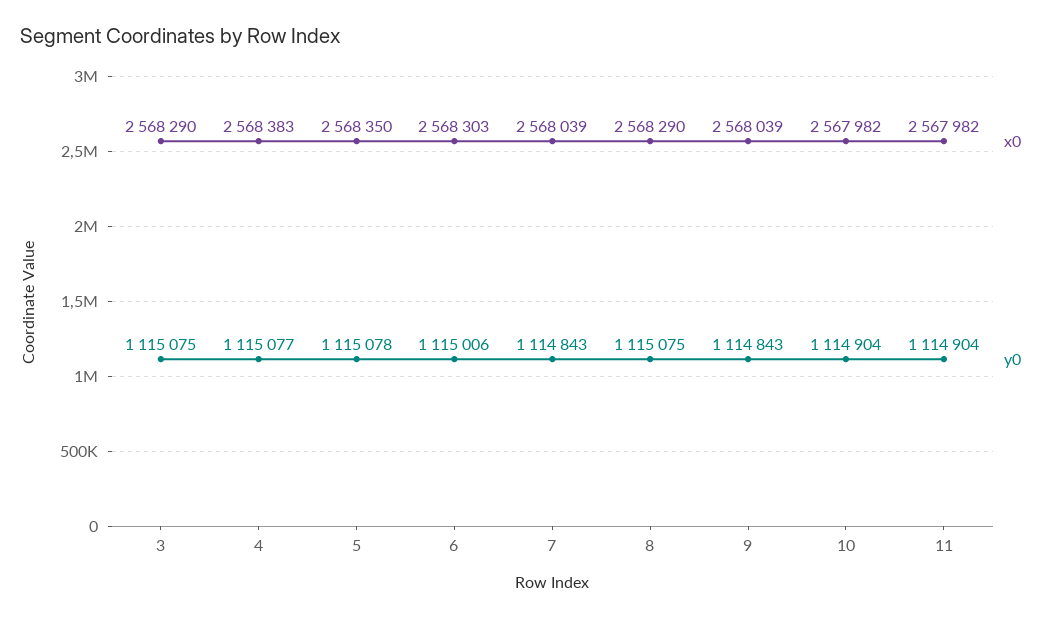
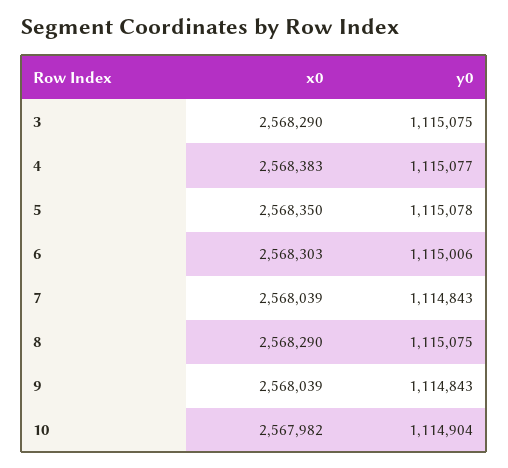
x0, 11: 2567982 -> none
y0, 11: 1114904 -> none

